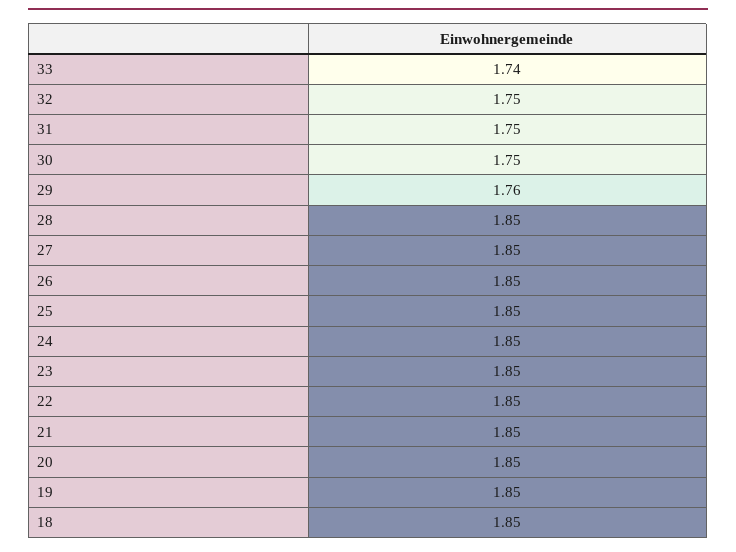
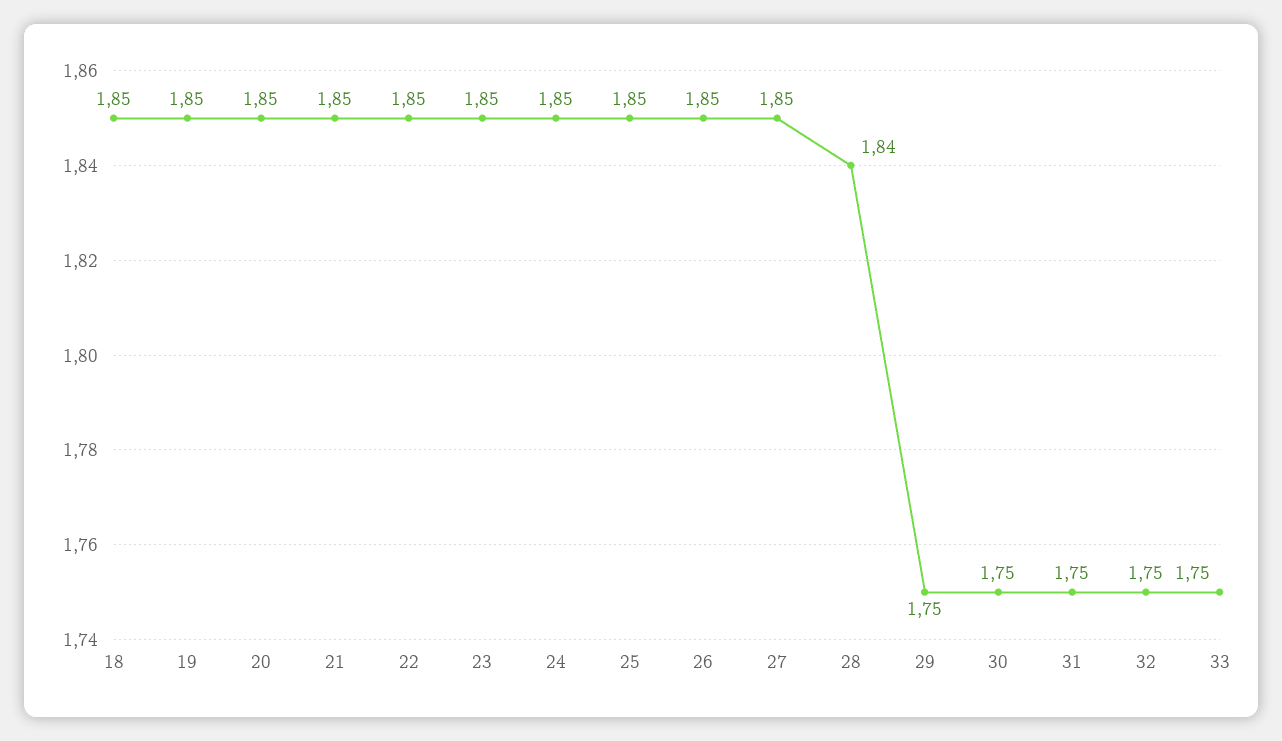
33: 1.74 -> 1.75
29: 1.76 -> 1.75
28: 1.85 -> 1.84

